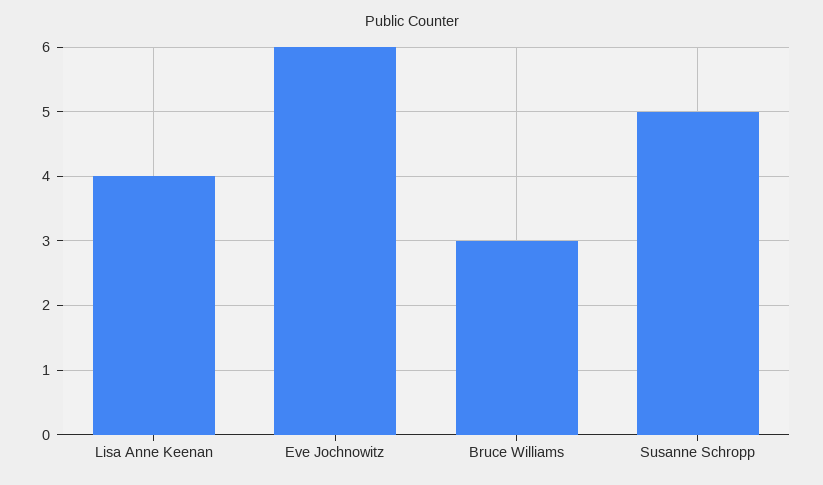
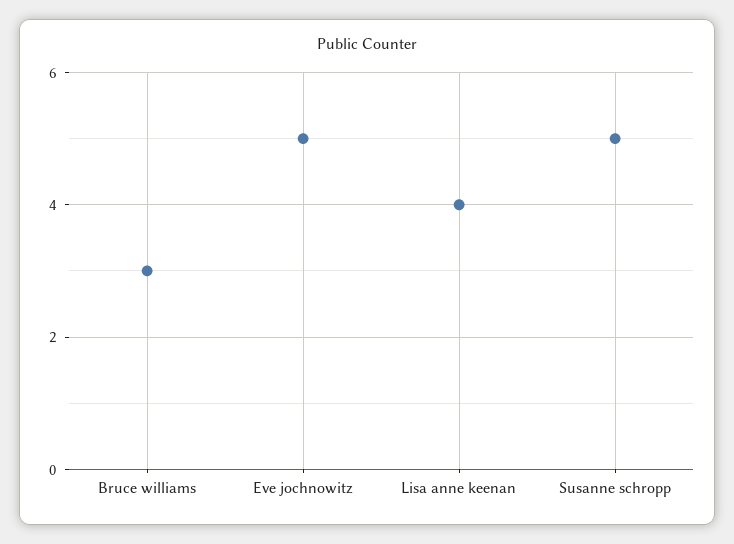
Eve Jochnowitz: 6 -> 5

